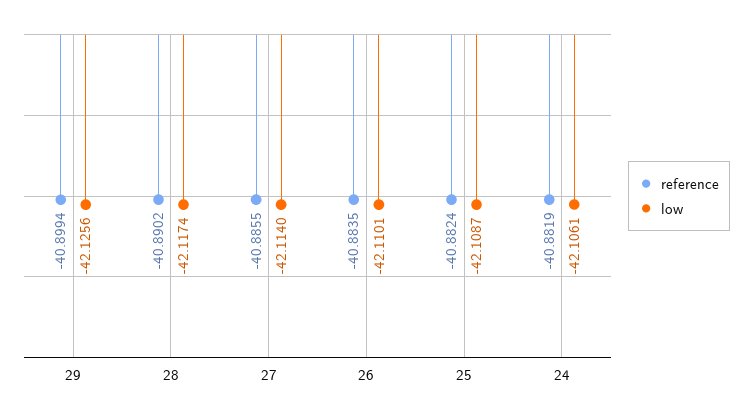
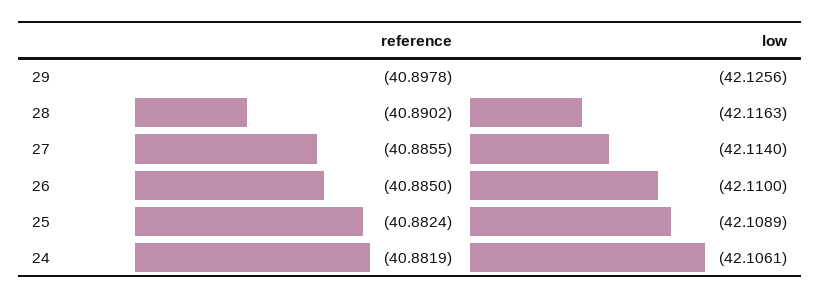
reference, 29: -40.8994 -> -40.8978
low, 28: -42.1174 -> -42.1163
reference, 26: -40.8835 -> -40.885
low, 26: -42.1101 -> -42.11
low, 25: -42.1087 -> -42.1089

